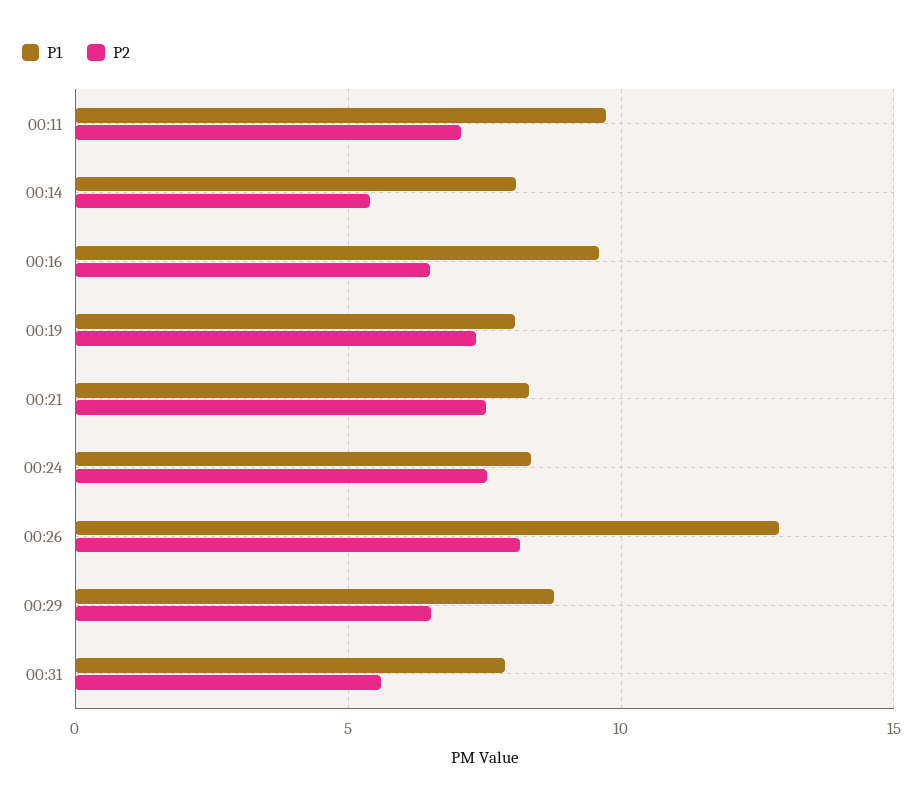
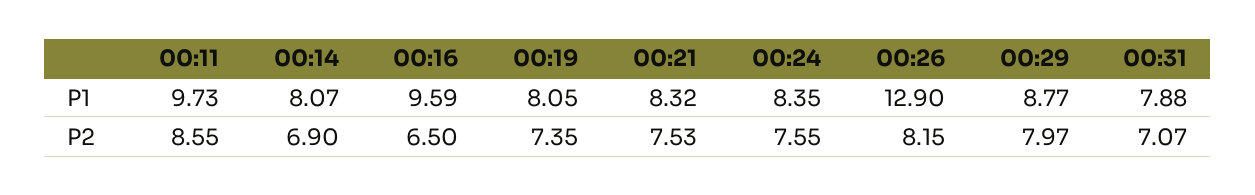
P2, 00:11: 7 -> 8.55
P2, 00:14: 5.5 -> 6.9
P2, 00:29: 6.5 -> 7.97
P2, 00:31: 5.5 -> 7.07

